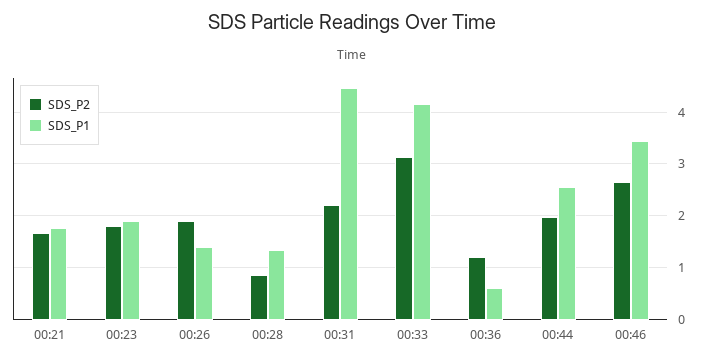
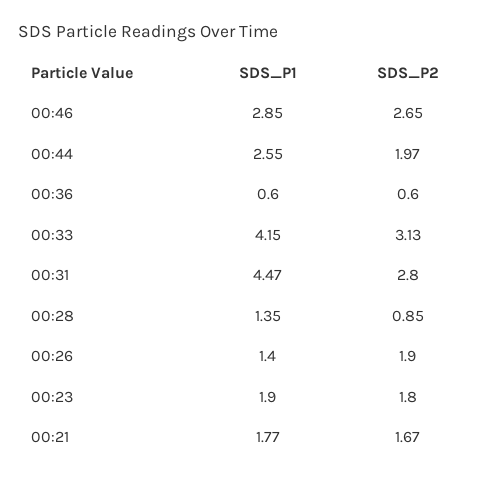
SDS_P2, 00:31: 2.2 -> 2.8
SDS_P2, 00:36: 1.2 -> 0.6
SDS_P1, 00:46: 3.4 -> 2.85

